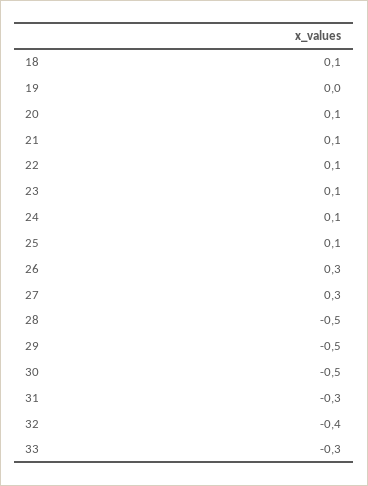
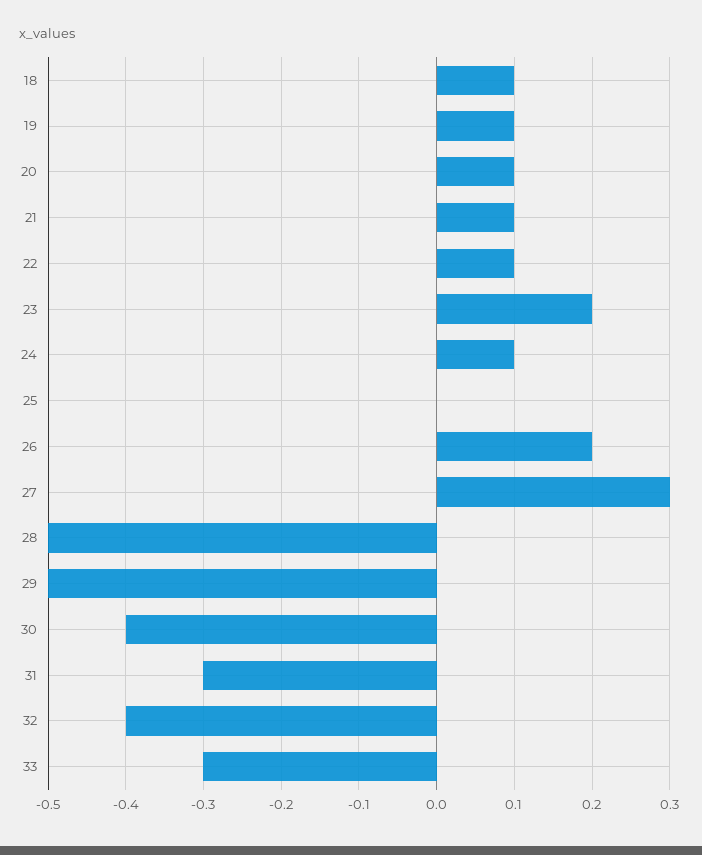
19: 0 -> 0.1
23: 0.1 -> 0.2
25: 0.1 -> 0
26: 0.3 -> 0.2
30: -0.5 -> -0.4

